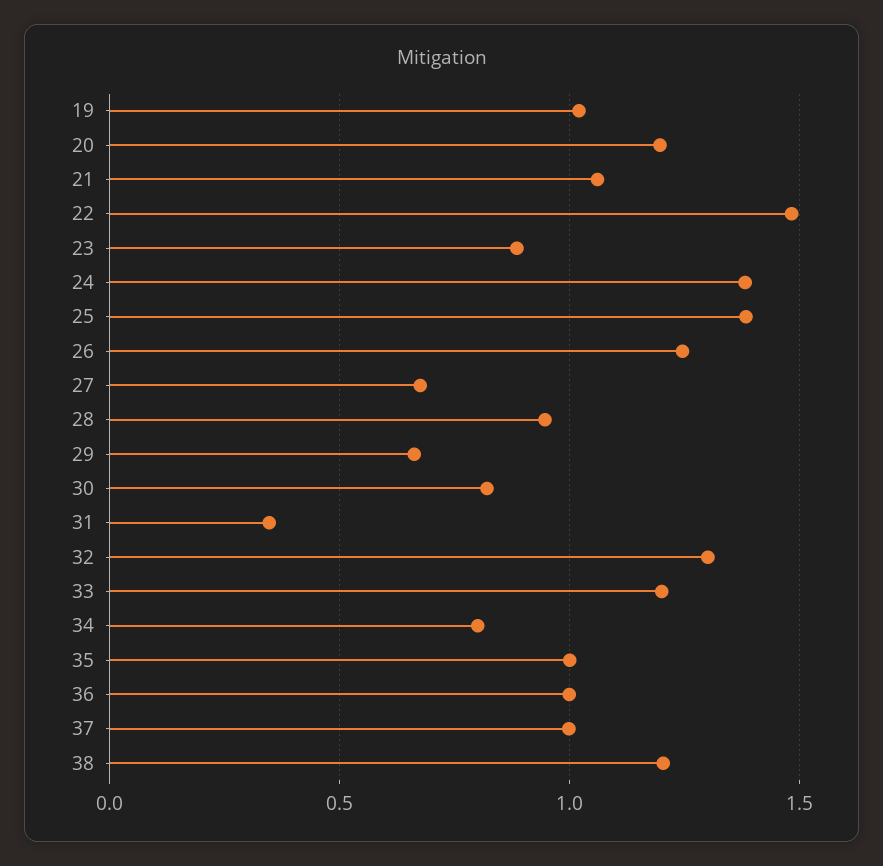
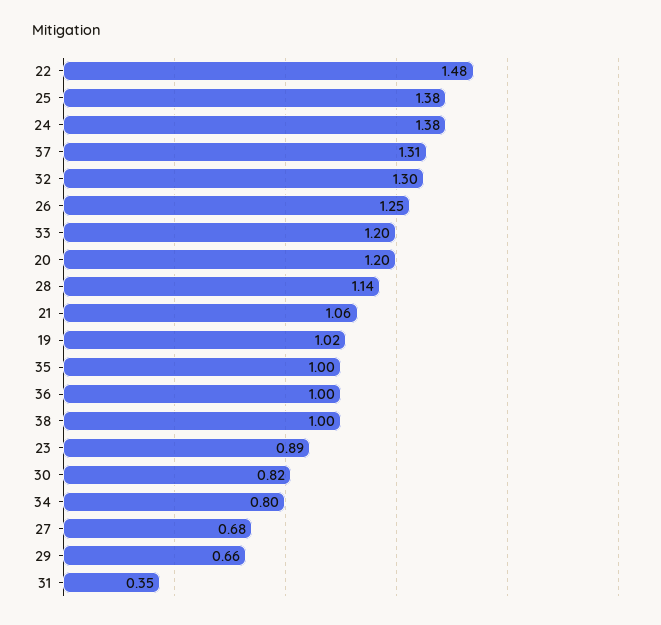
28: 0.95 -> 1.14
37: 1 -> 1.31
38: 1.2 -> 1

